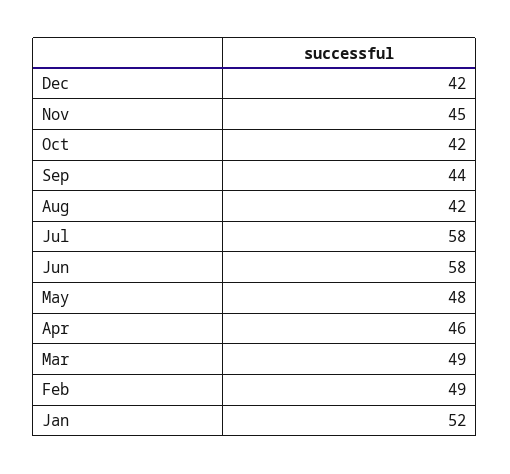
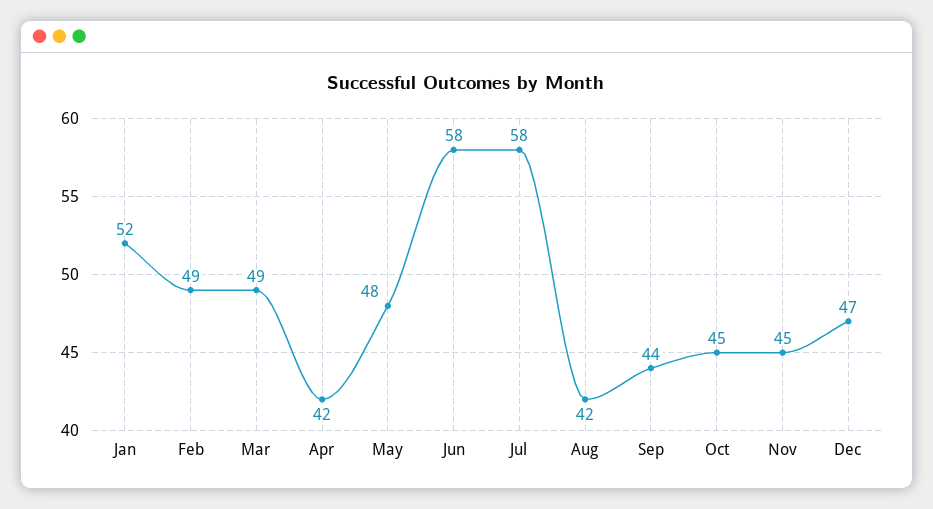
Dec: 42 -> 47
Oct: 42 -> 45
Apr: 46 -> 42

